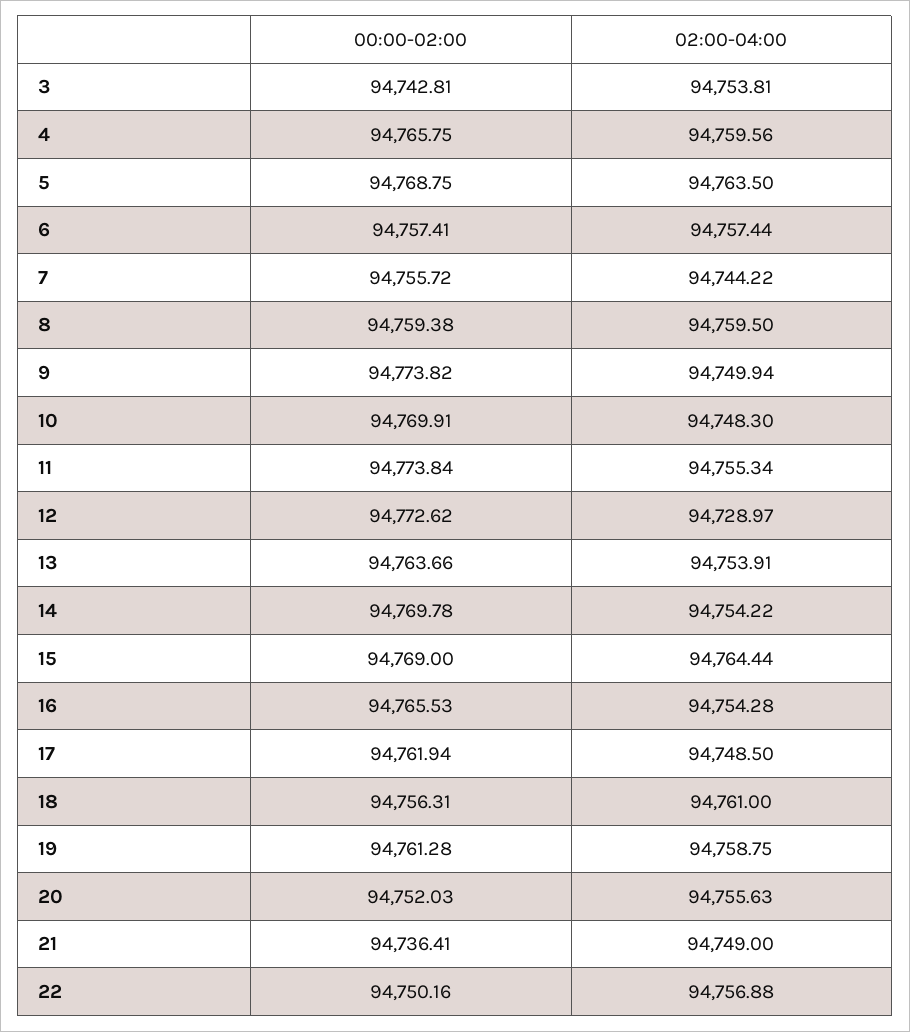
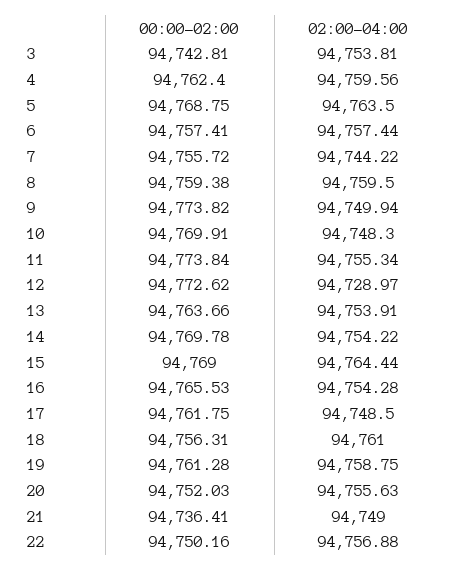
00:00-02:00, 4: 94765.75 -> 94762.4
00:00-02:00, 17: 94761.94 -> 94761.75

